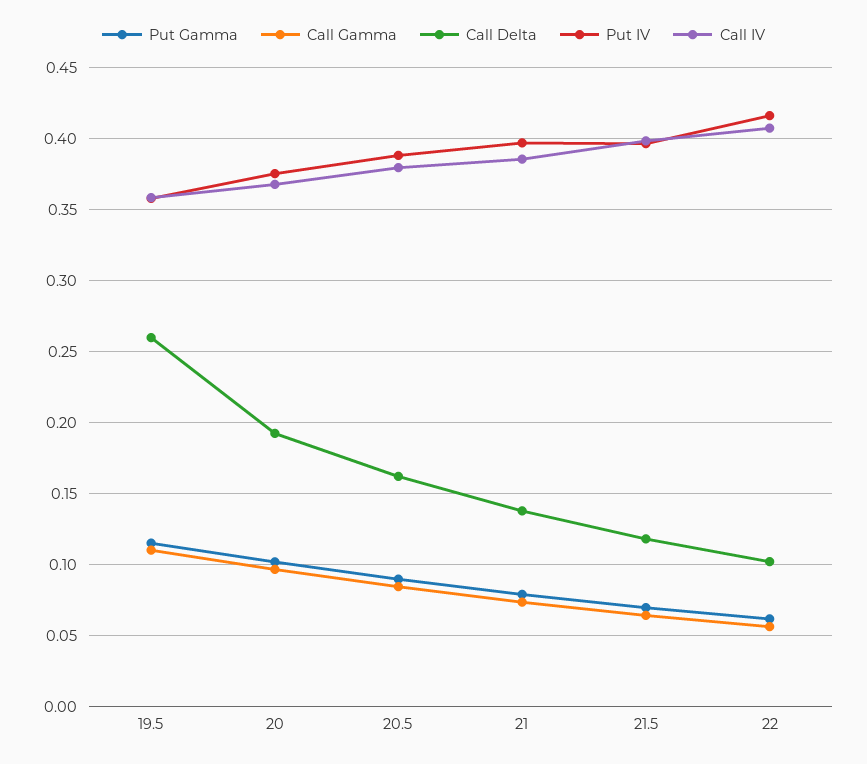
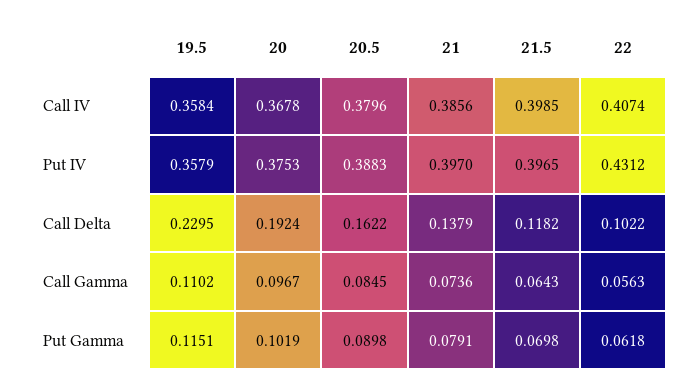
Call Delta, 19.5: 0.26 -> 0.2295
Put IV, 22: 0.415 -> 0.4312

